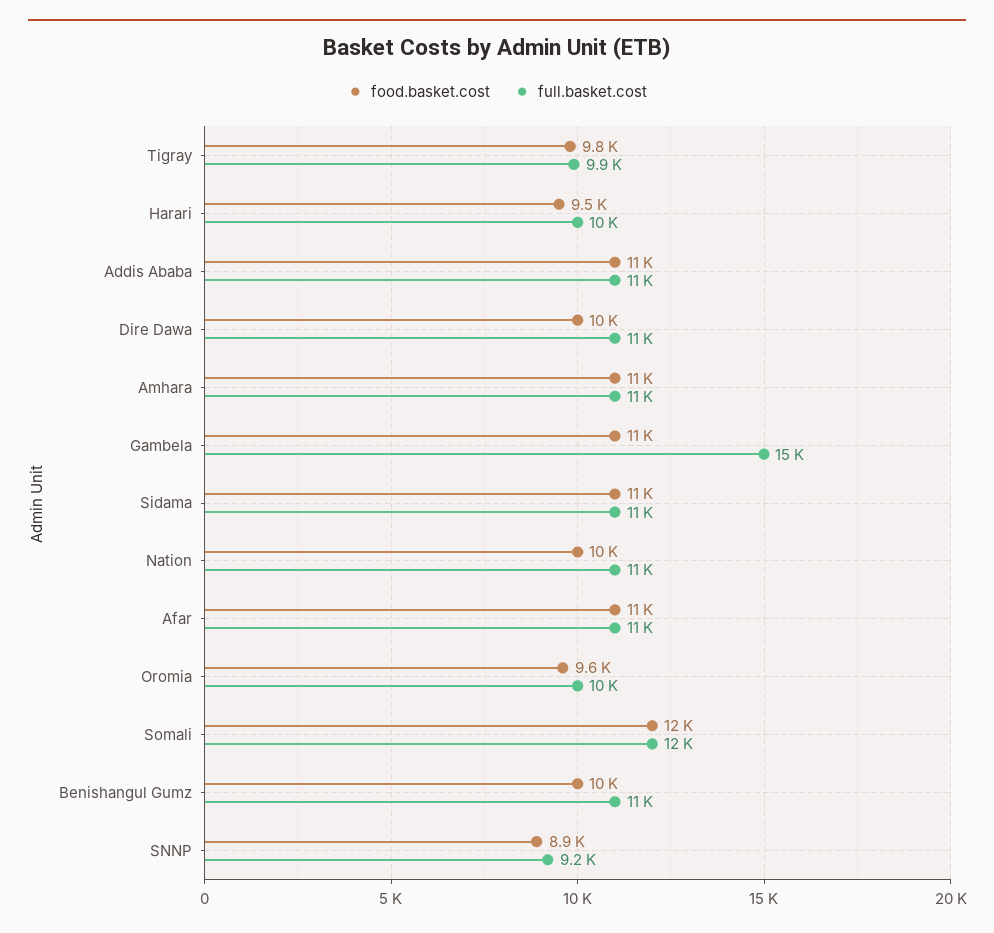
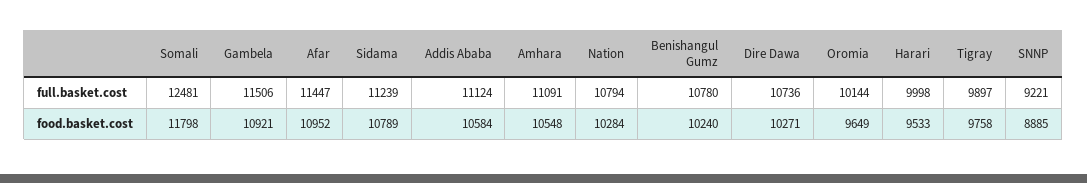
full.basket.cost, Gambela: 15000 -> 11506

